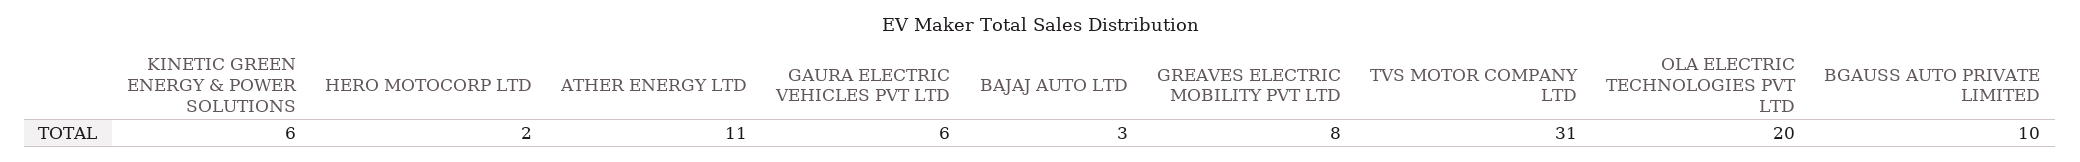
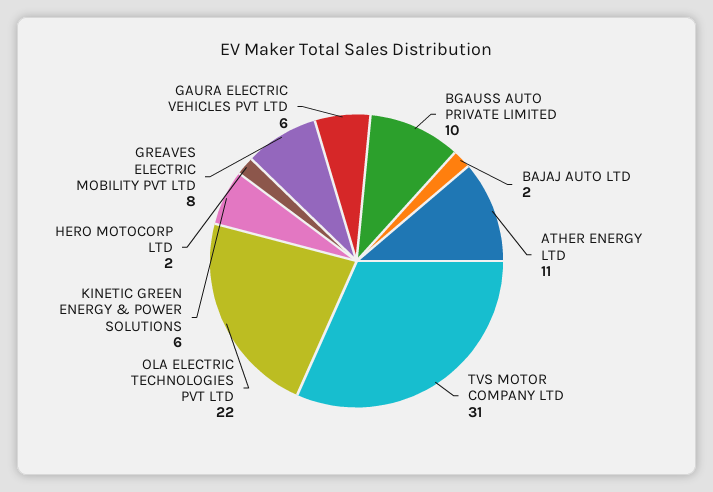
BAJAJ AUTO LTD: 3 -> 2
OLA ELECTRIC TECHNOLOGIES PVT LTD: 20 -> 22

